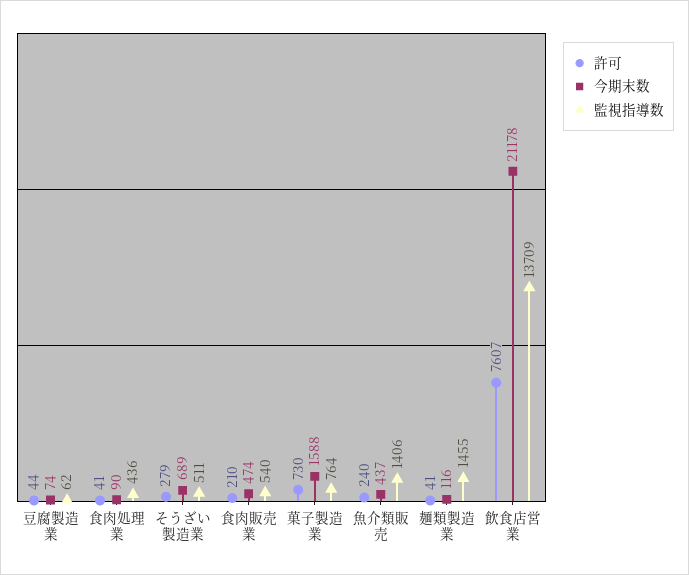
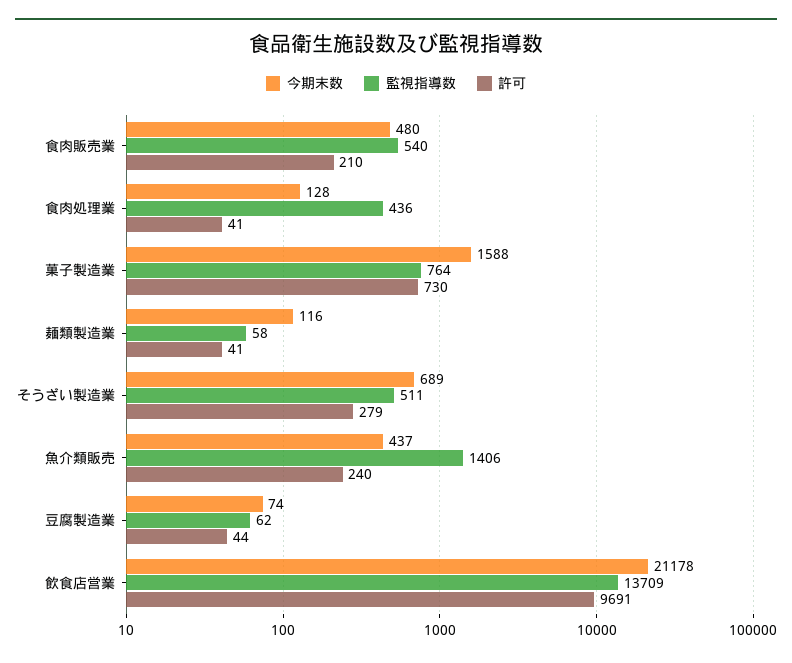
今期末数, 食肉処理業: 90 -> 128
今期末数, 食肉販売業: 474 -> 480
監視指導数, 麺類製造業: 1455 -> 58
許可, 飲食店営業: 7607 -> 9691

